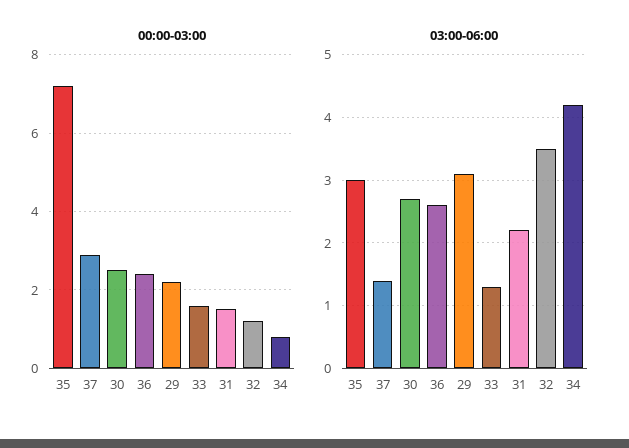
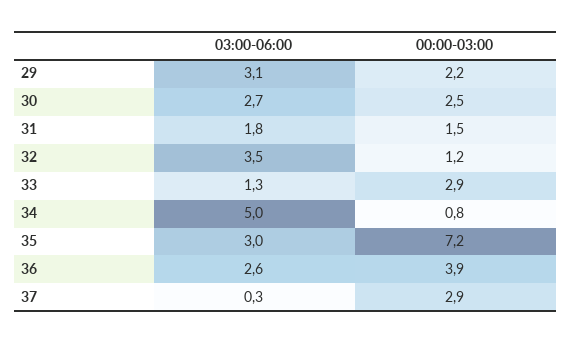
00:00-03:00, 36: 2.5 -> 3.9
00:00-03:00, 33: 1.5 -> 2.9
03:00-06:00, 37: 1.4 -> 0.3
03:00-06:00, 31: 2.2 -> 1.8
03:00-06:00, 34: 4.2 -> 5

